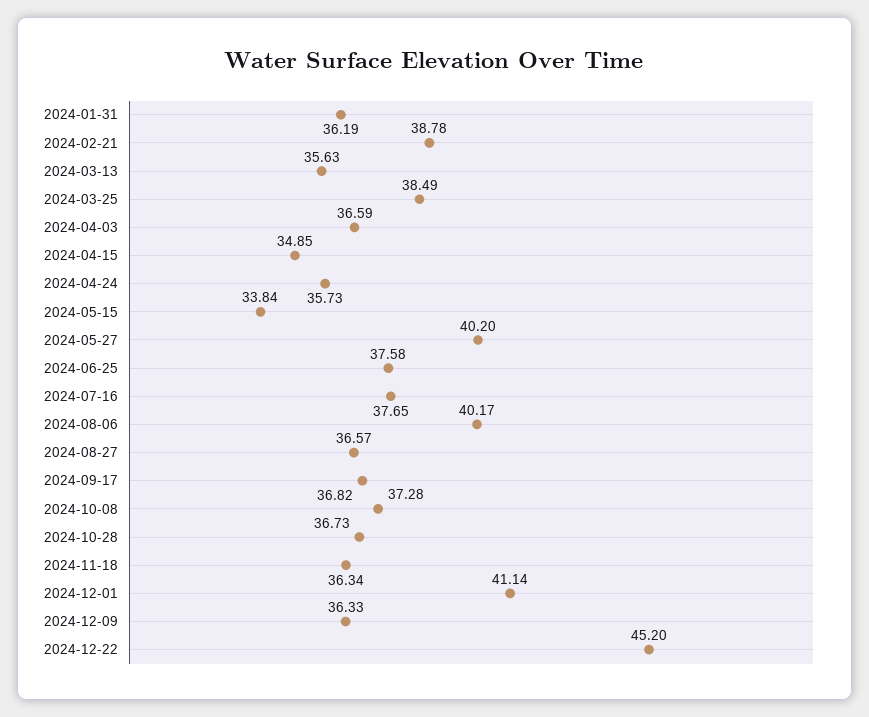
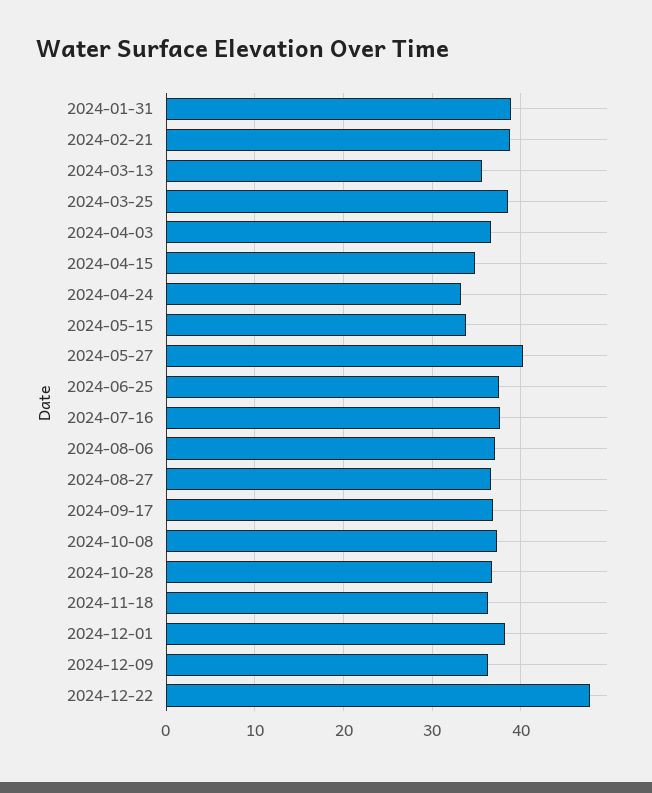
2024-01-31: 36.19 -> 39
2024-04-24: 35.73 -> 33
2024-08-06: 40.17 -> 37
2024-12-01: 41.14 -> 38
2024-12-22: 45.2 -> 48

